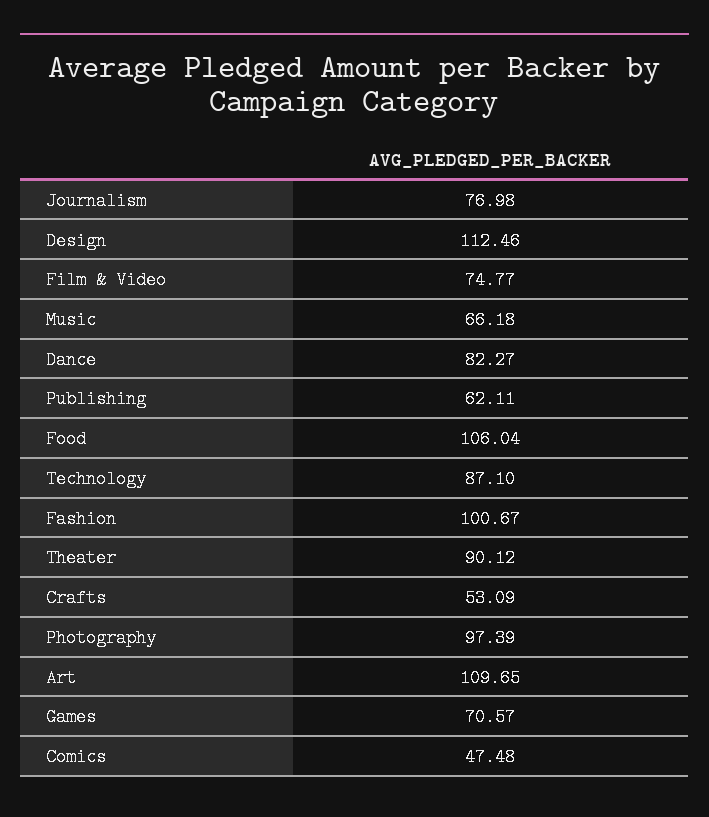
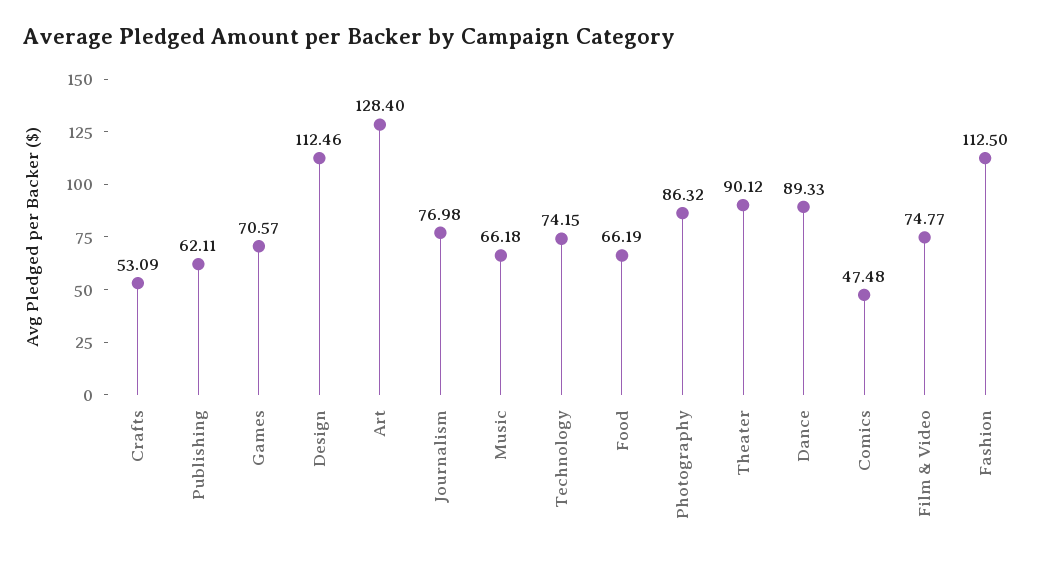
Dance: 82.27 -> 89.33
Food: 106.04 -> 66.19
Technology: 87.1 -> 74.15
Fashion: 100.67 -> 112.5
Photography: 97.39 -> 86.32
Art: 109.65 -> 128.4

